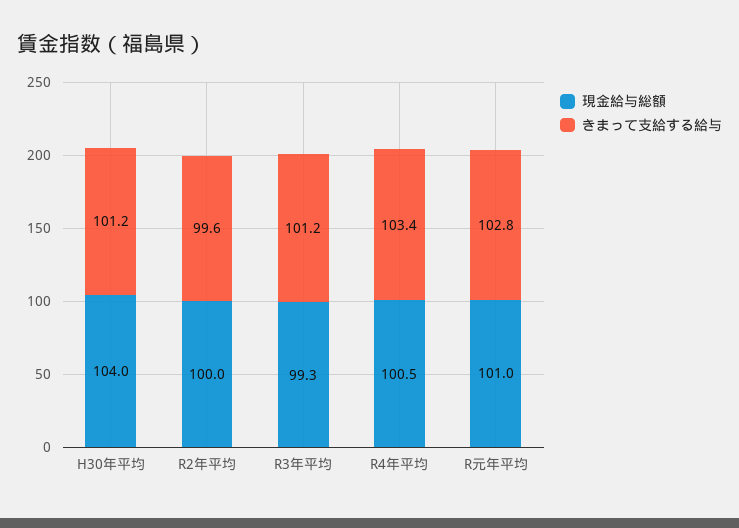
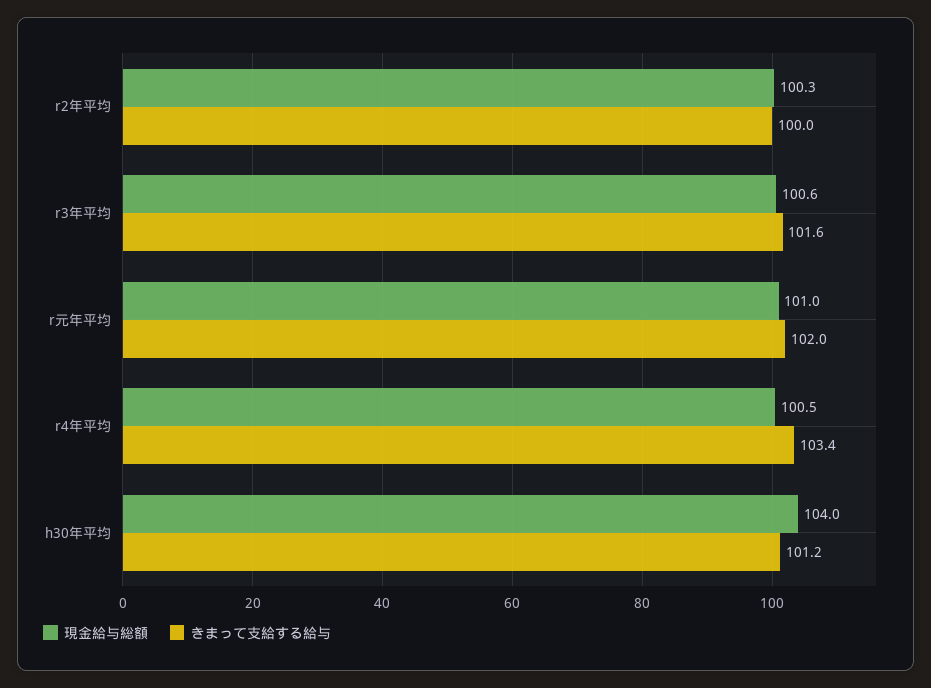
現金給与総額, R2年平均: 100 -> 100.3
きまって支給する給与, R2年平均: 99.6 -> 100
現金給与総額, R3年平均: 99.3 -> 100.6
きまって支給する給与, R3年平均: 101.2 -> 101.6
きまって支給する給与, R元年平均: 102.8 -> 102

